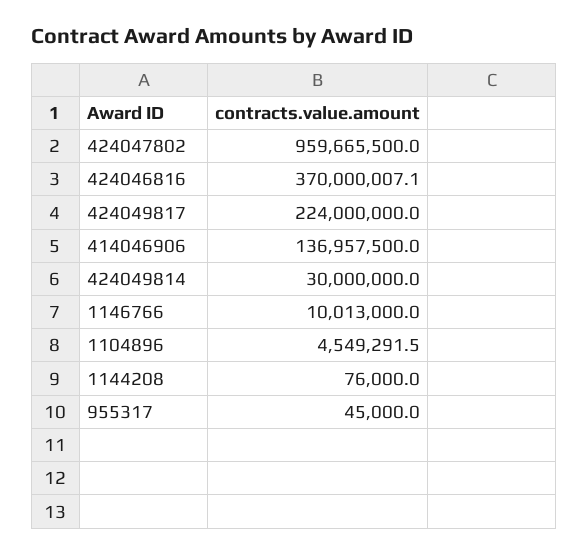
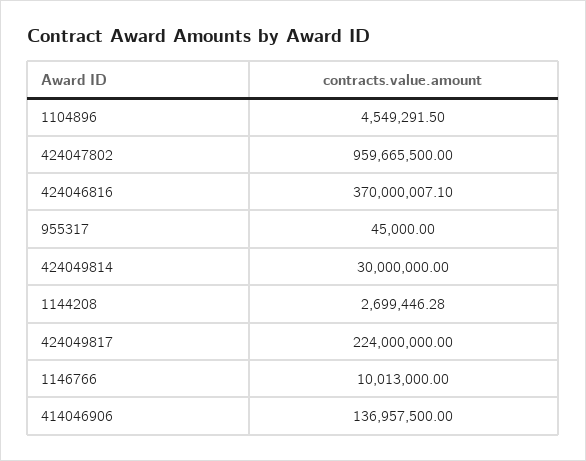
1144208: 76000 -> 2699446.28

